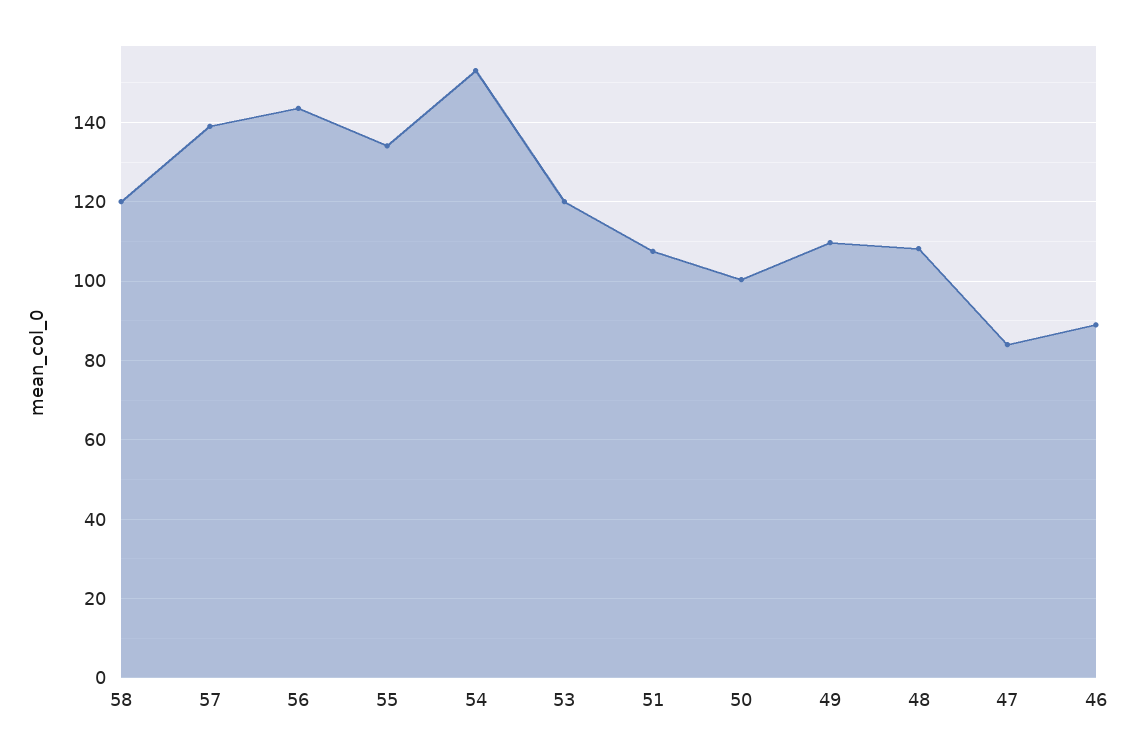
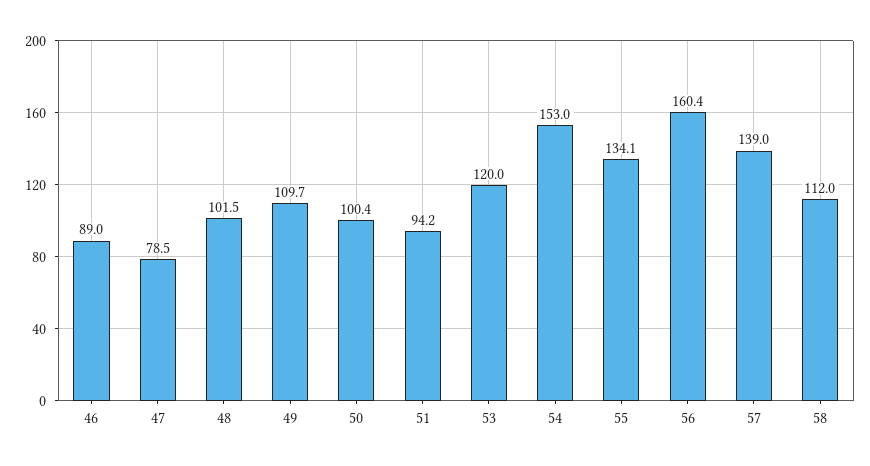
58: 120 -> 112
56: 144 -> 160.4
51: 108 -> 94.2
48: 108 -> 101.5
47: 84 -> 78.5

